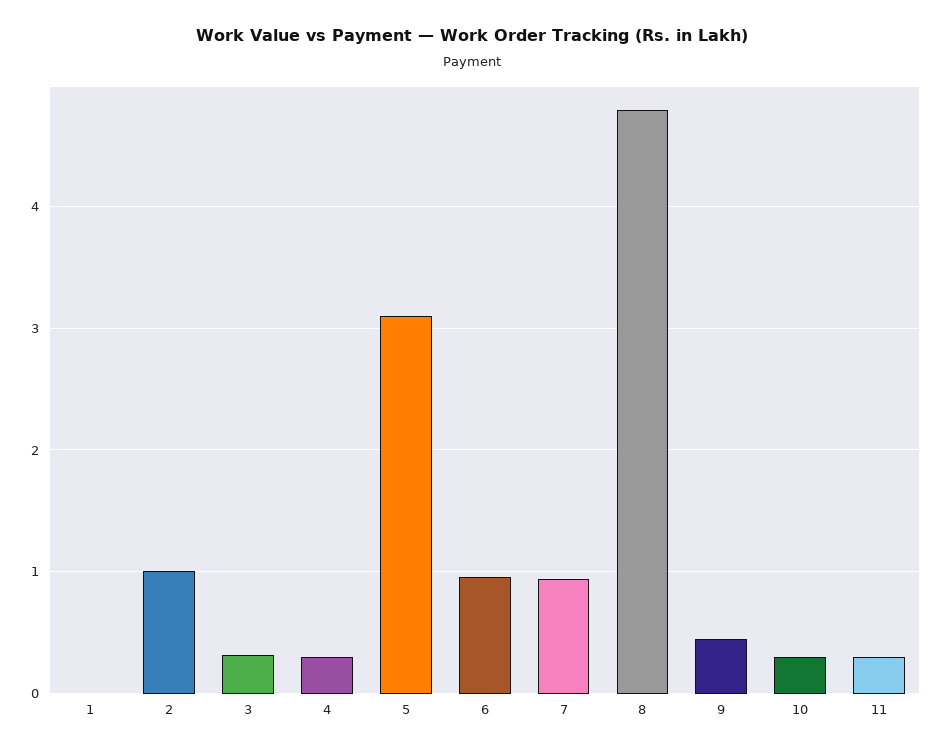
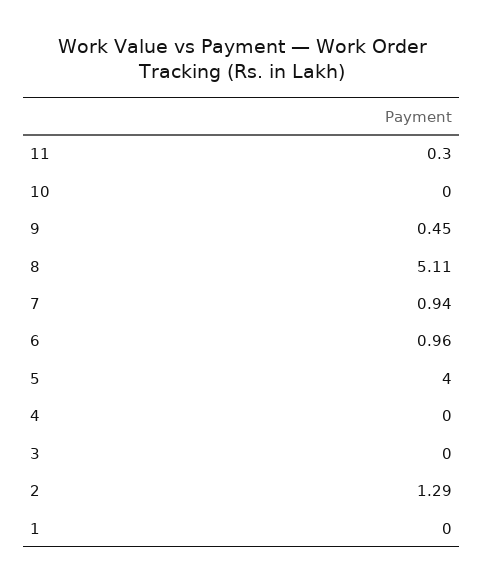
2: 1 -> 1.29
3: 0.3 -> 0
4: 0.3 -> 0
5: 3.1 -> 4
8: 4.8 -> 5.11
10: 0.3 -> 0

